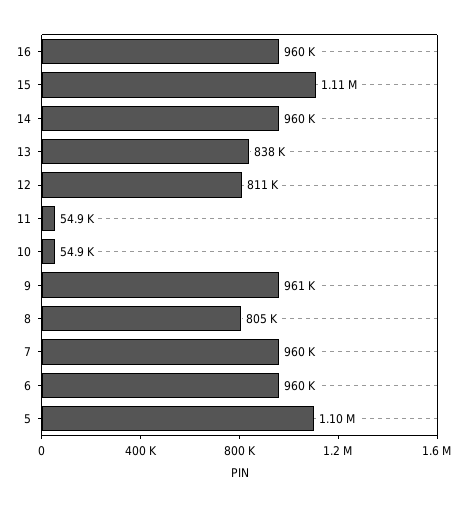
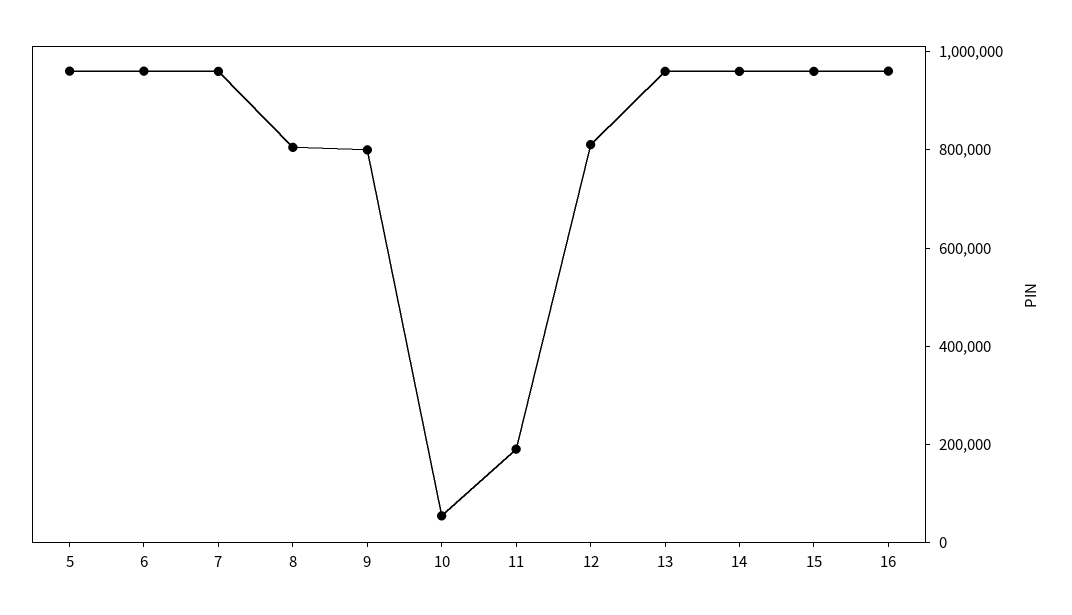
15: 1110000 -> 950000
13: 838000 -> 950000
11: 54900 -> 200000
9: 961000 -> 800000
5: 1100000 -> 950000

